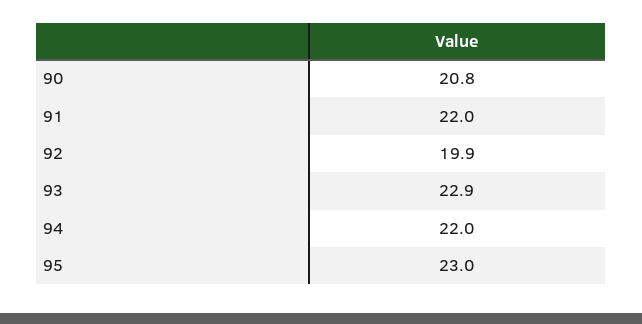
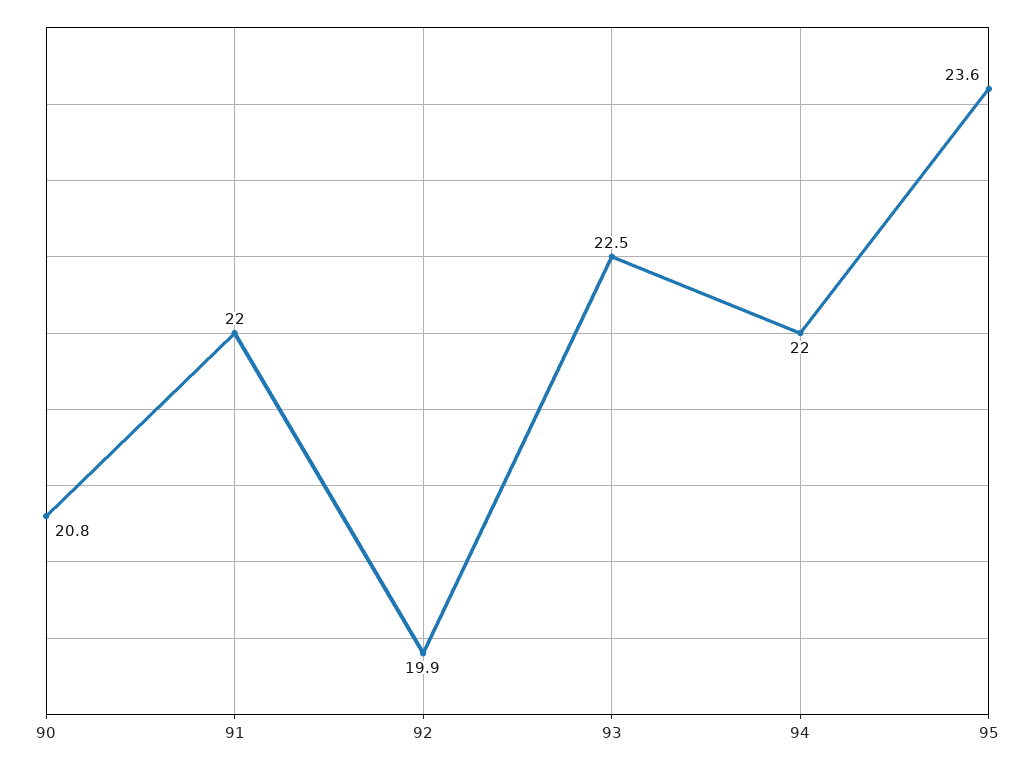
93: 22.9 -> 22.5
95: 23 -> 23.6

